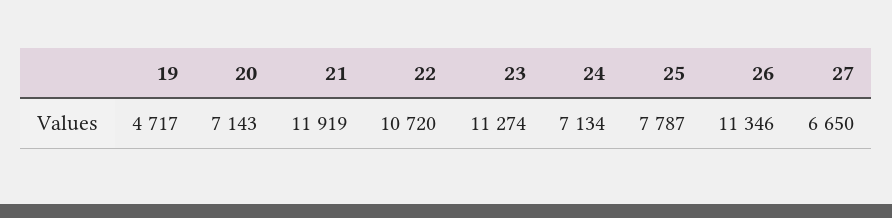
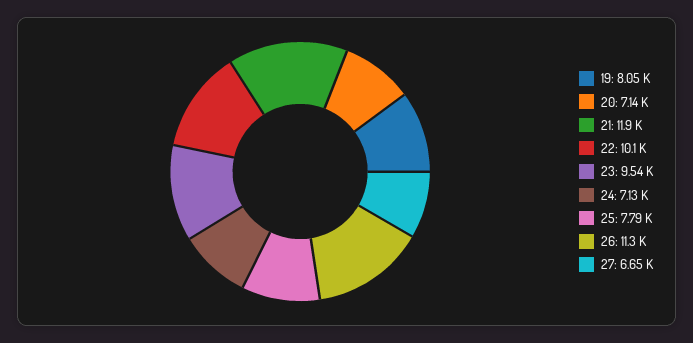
19: 4717 -> 8050
22: 10720 -> 10100
23: 11274 -> 9540

